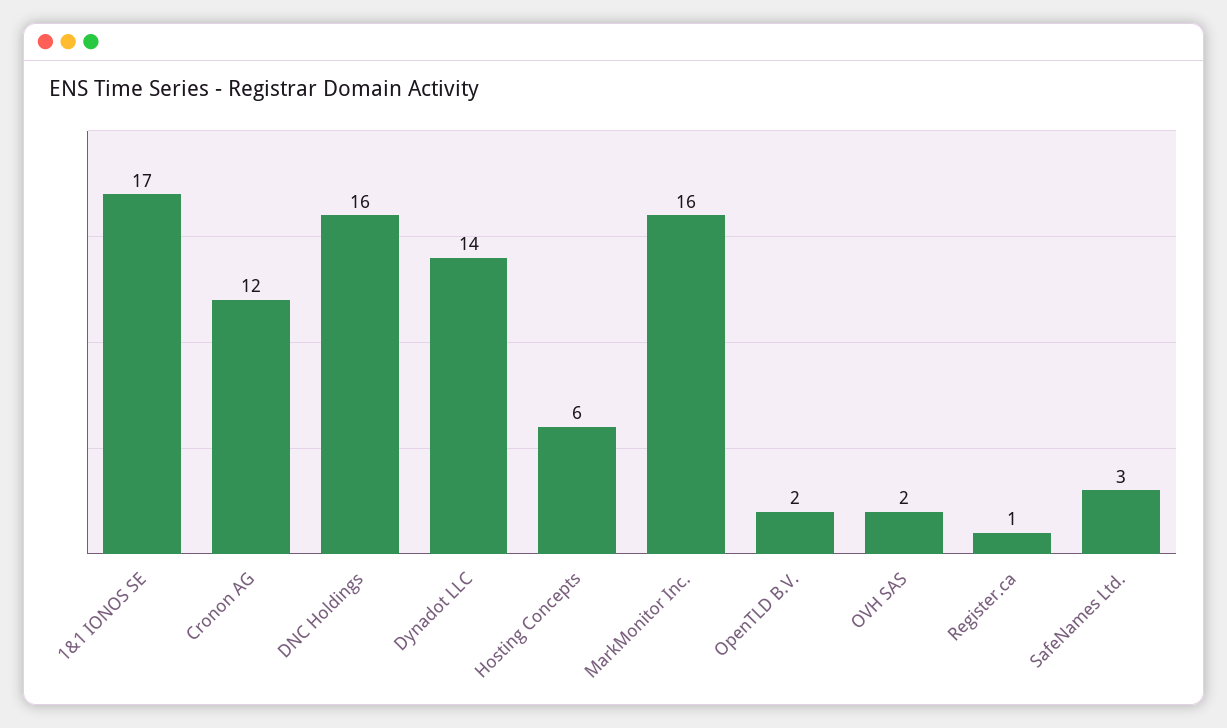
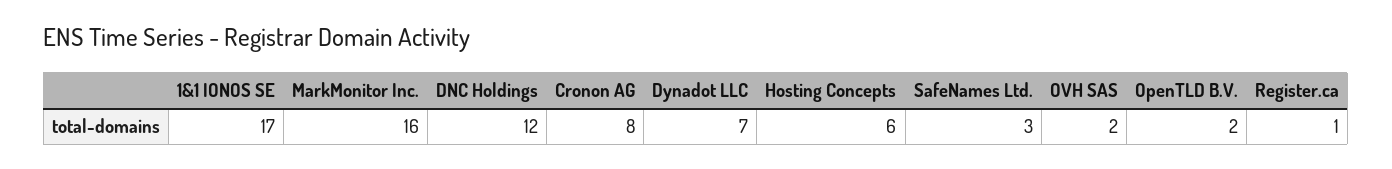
Cronon AG: 12 -> 8
DNC Holdings: 16 -> 12
Dynadot LLC: 14 -> 7

